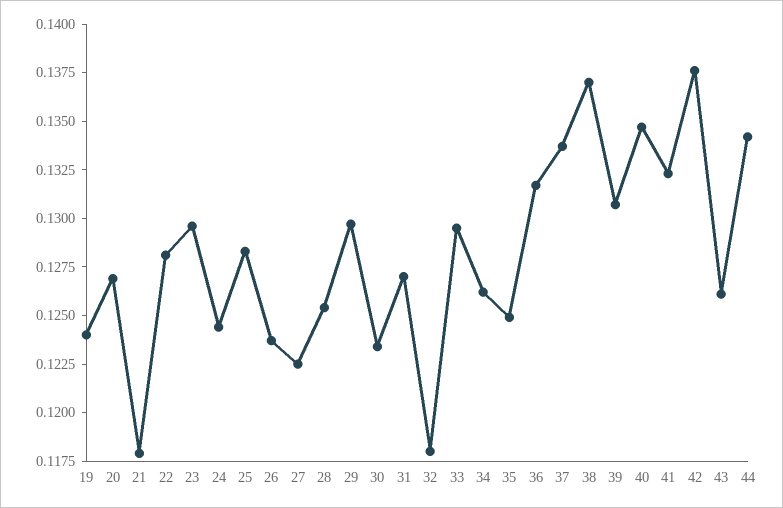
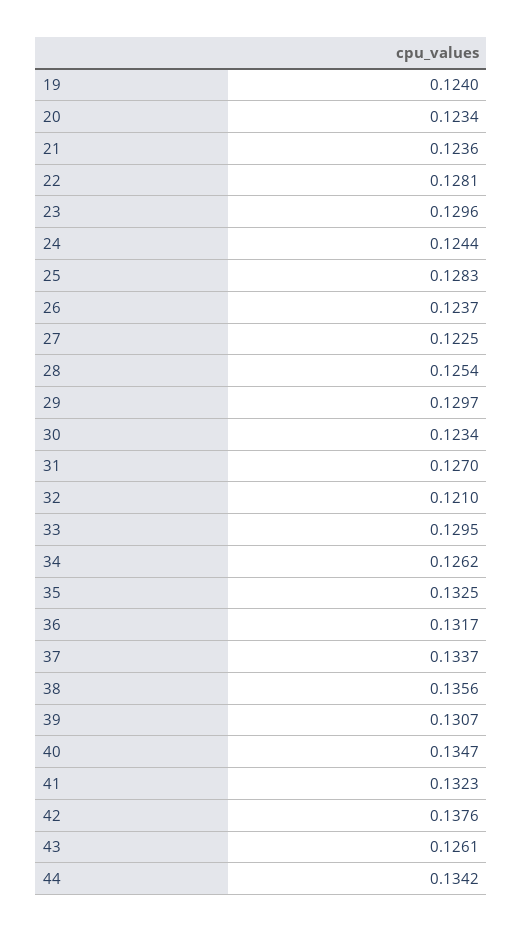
20: 0.127 -> 0.1234
21: 0.118 -> 0.1236
32: 0.118 -> 0.121
35: 0.125 -> 0.1325
38: 0.137 -> 0.1356

